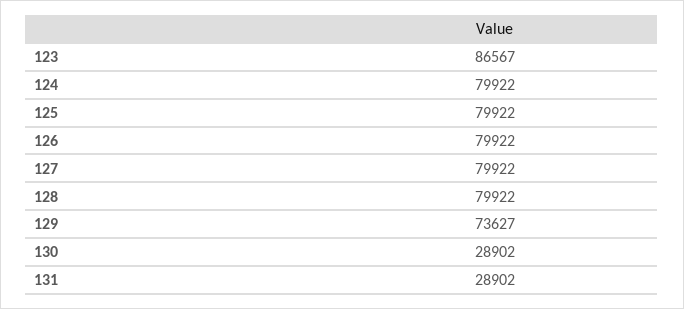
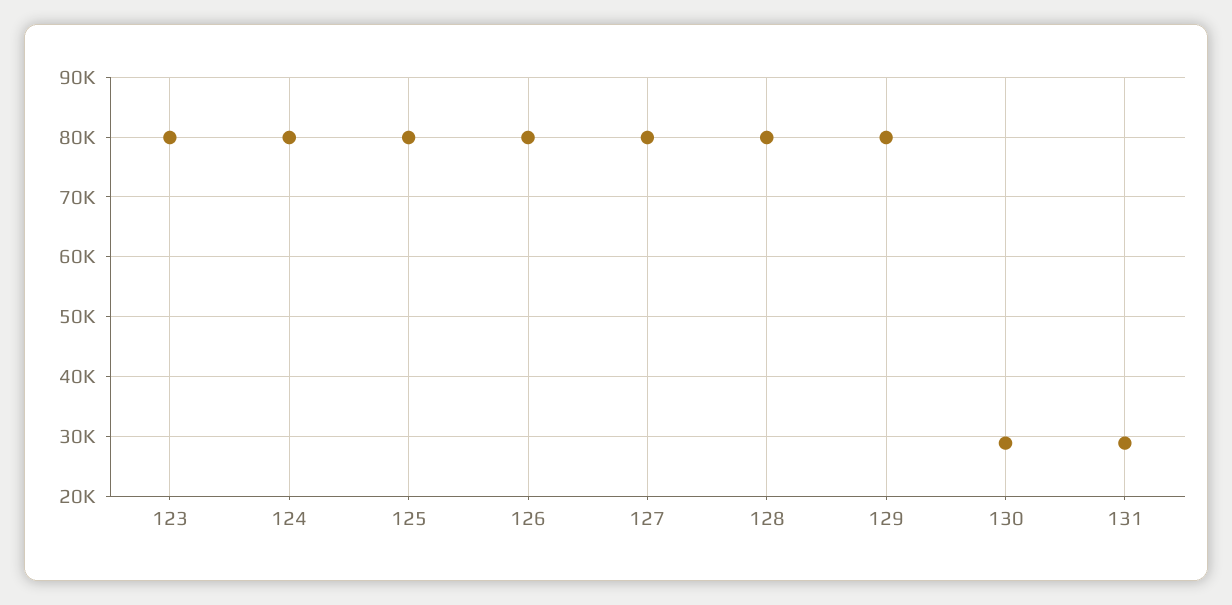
123: 86567 -> 80000
129: 73627 -> 80000

